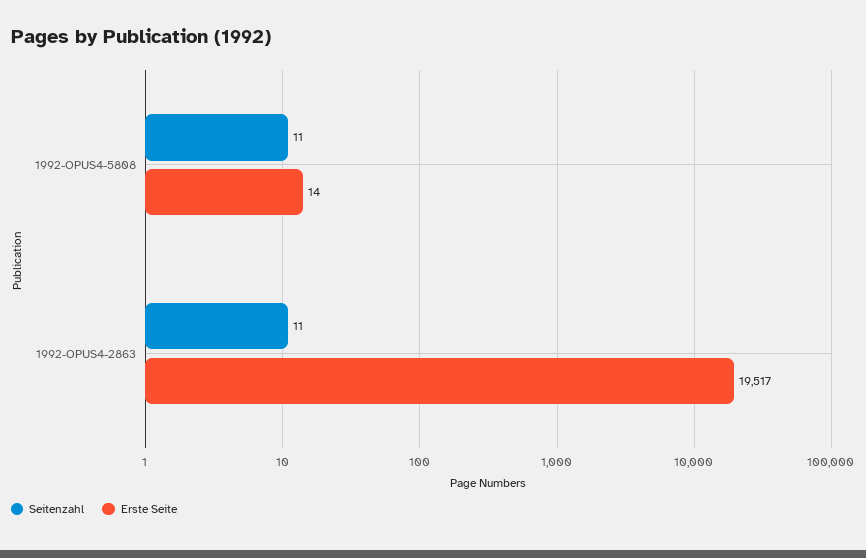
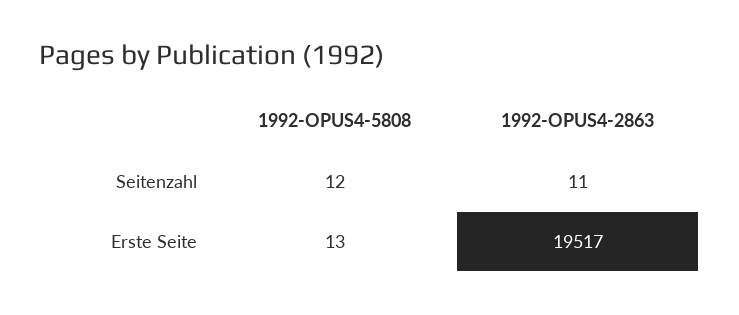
Seitenzahl, 1992-OPUS4-5808: 11 -> 12
Erste Seite, 1992-OPUS4-5808: 14 -> 13

